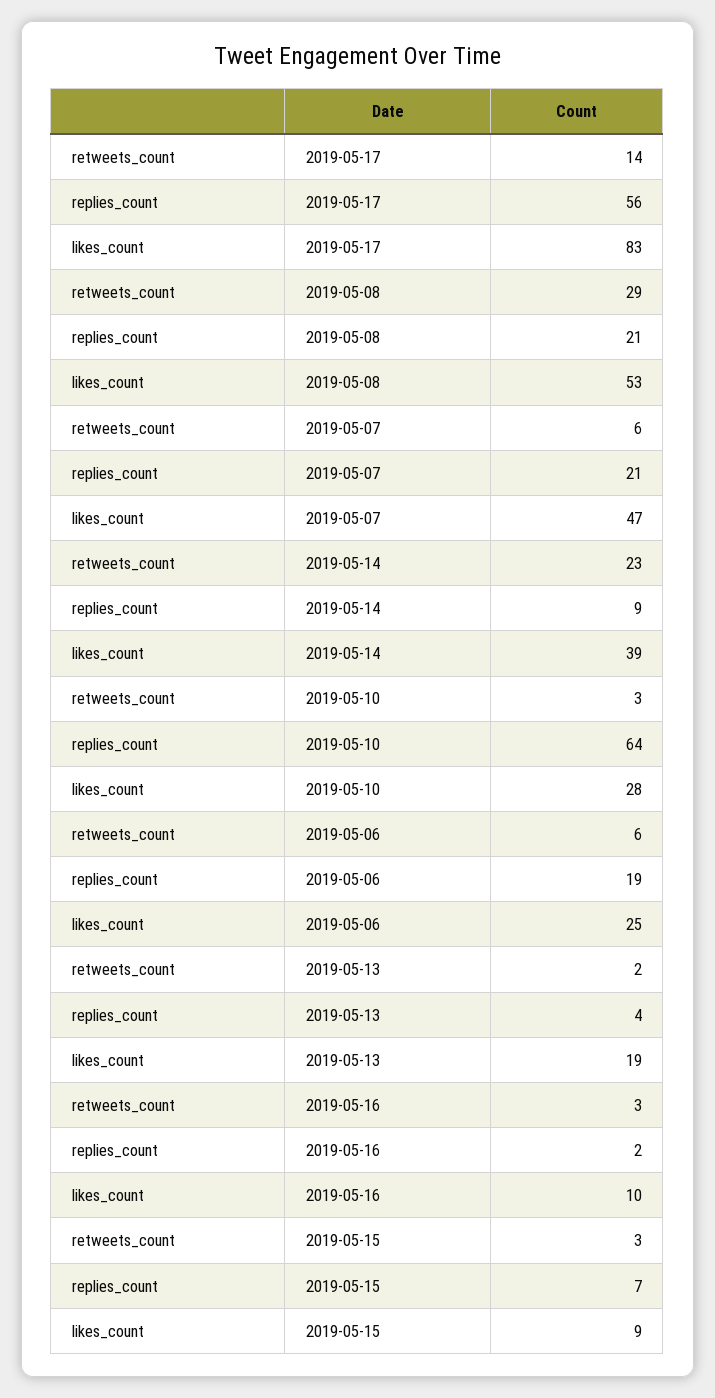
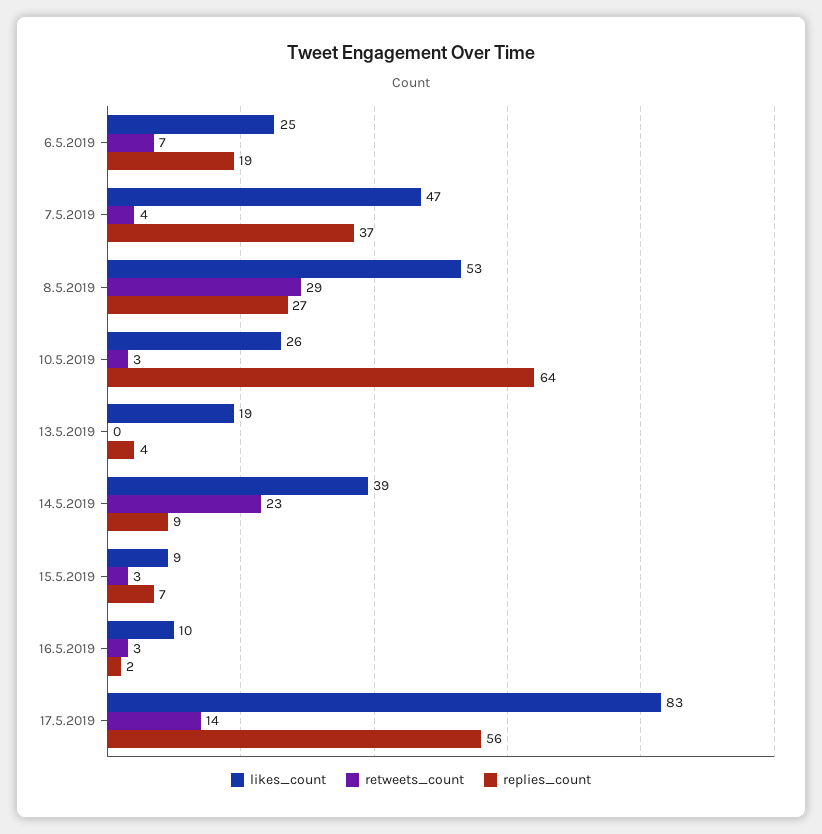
replies_count, 2019-05-08: 21 -> 27
retweets_count, 2019-05-07: 6 -> 4
replies_count, 2019-05-07: 21 -> 37
likes_count, 2019-05-10: 28 -> 26
retweets_count, 2019-05-06: 6 -> 7
retweets_count, 2019-05-13: 2 -> 0

